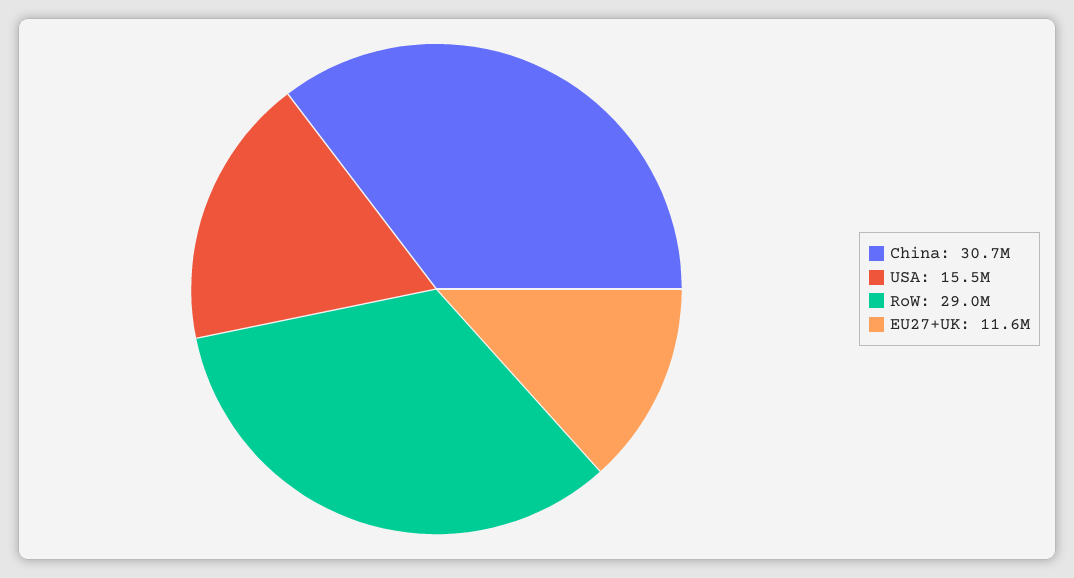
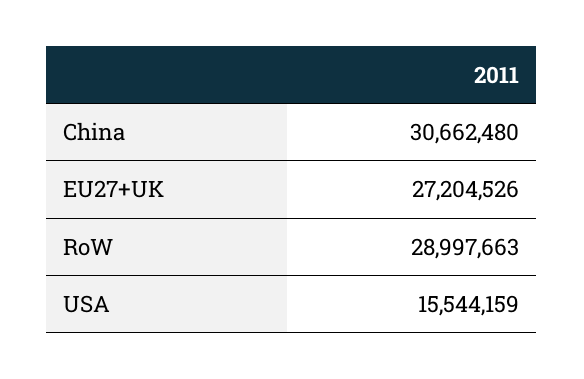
EU27+UK: 11600000 -> 27204526

